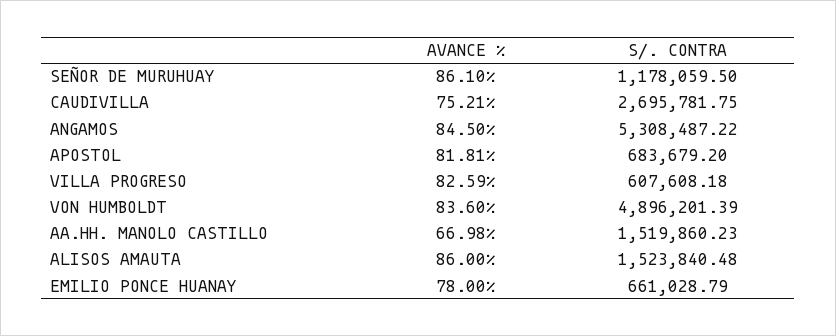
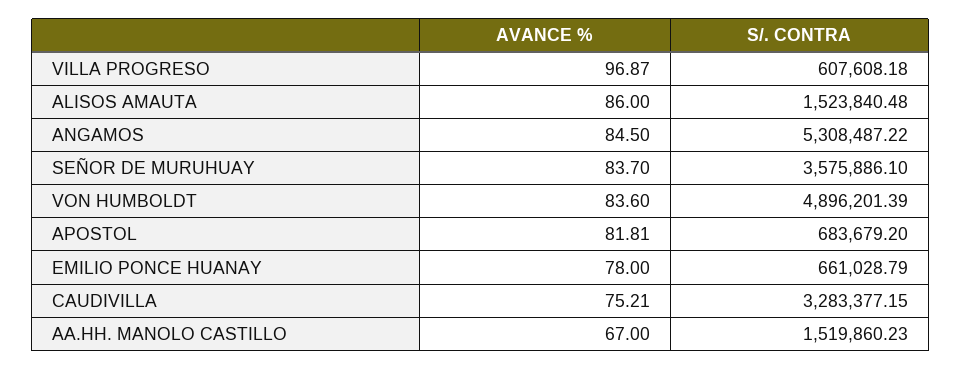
AVANCE %, SEÑOR DE MURUHUAY: 86.1 -> 83.7
S/. CONTRA, SEÑOR DE MURUHUAY: 1178059.5 -> 3575886.1
S/. CONTRA, CAUDIVILLA: 2695781.75 -> 3283377.15
AVANCE %, VILLA PROGRESO: 82.59 -> 96.87
AVANCE %, AA.HH. MANOLO CASTILLO: 66.98 -> 67

